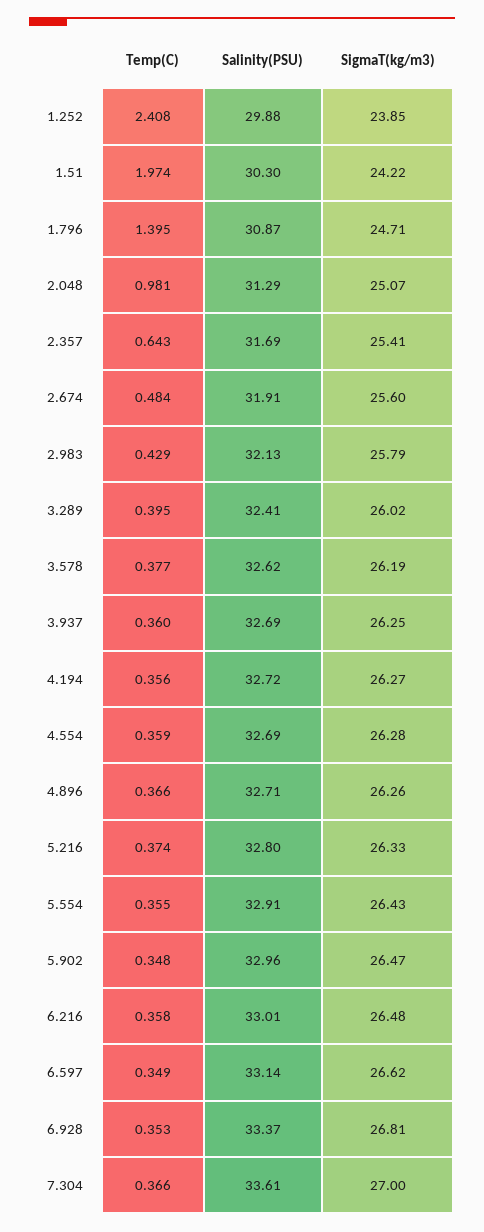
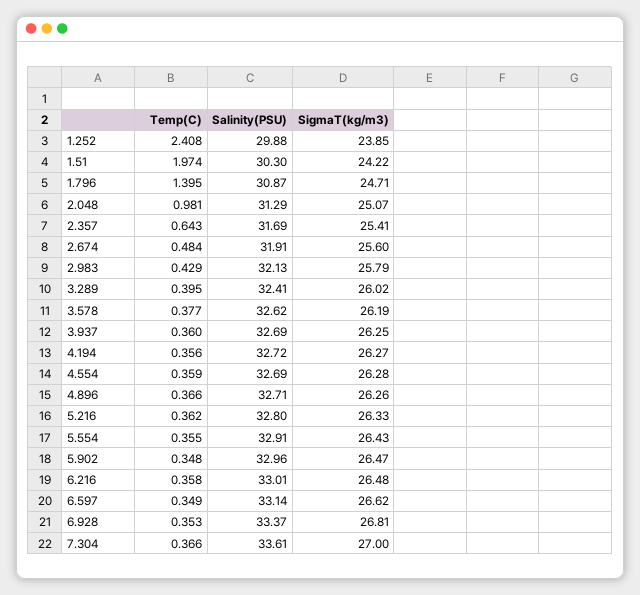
Temp(C), 5.216: 0.374 -> 0.362

